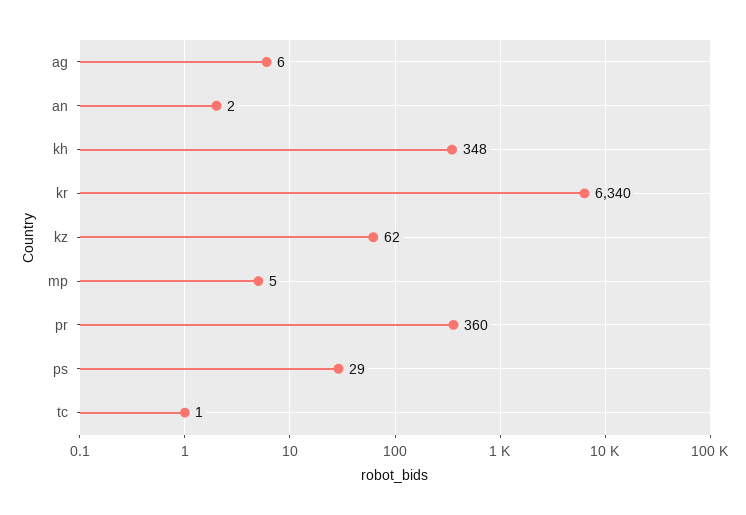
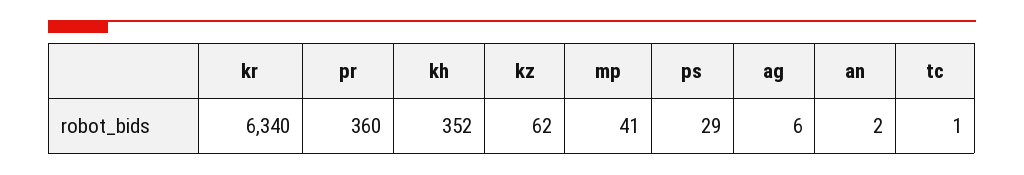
kh: 348 -> 352
mp: 5 -> 41

